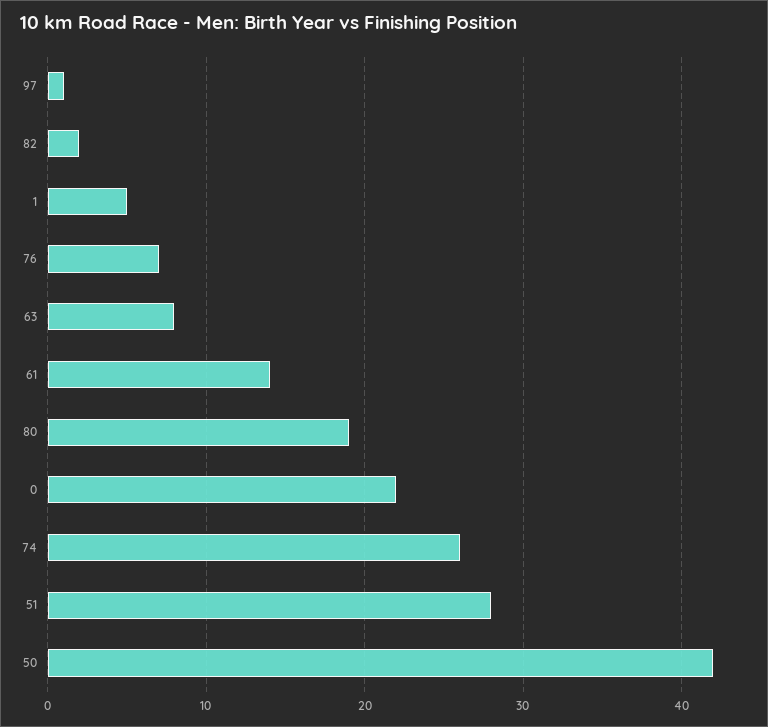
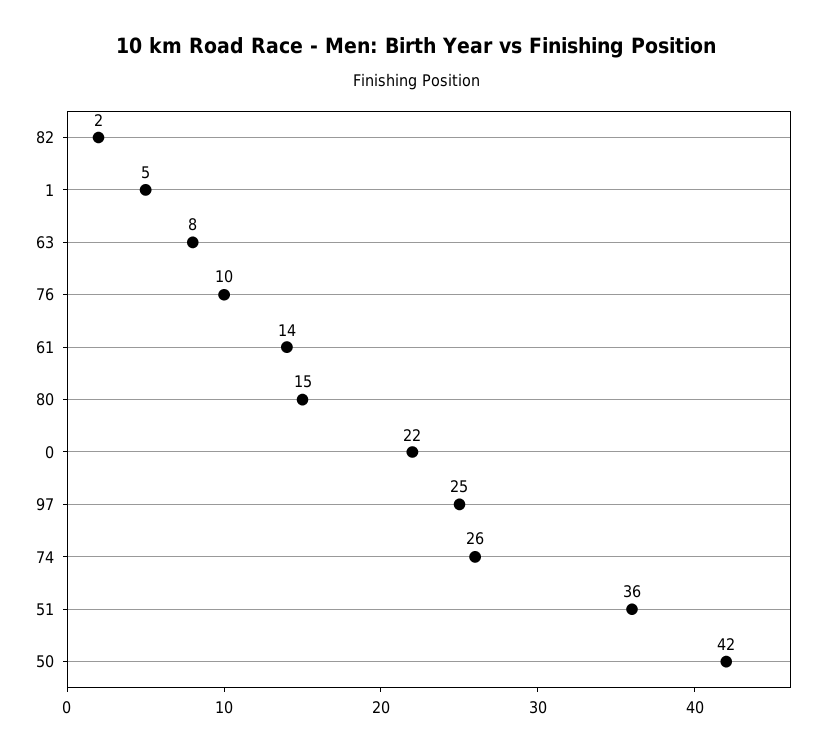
97: 1 -> 25
76: 7 -> 10
80: 19 -> 15
51: 28 -> 36

